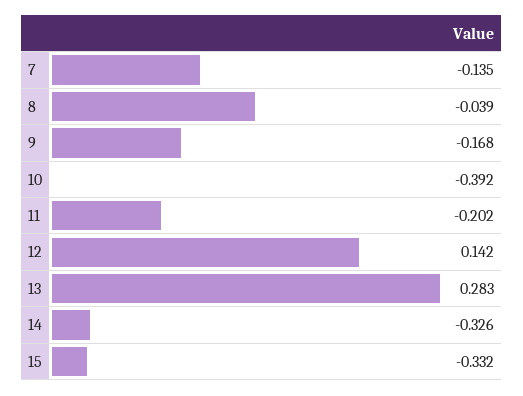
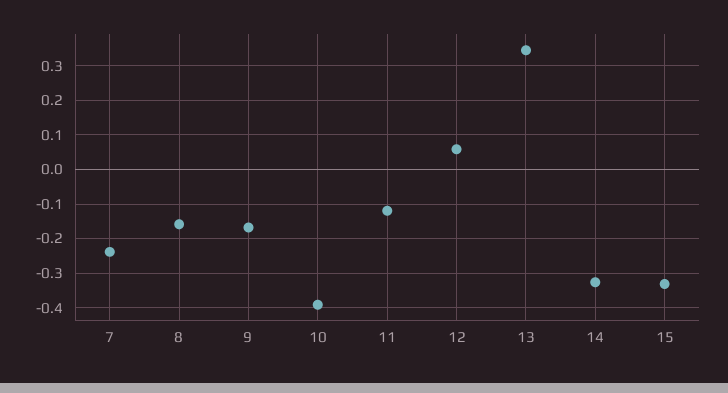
7: -0.135 -> -0.24
8: -0.039 -> -0.16
11: -0.202 -> -0.12
12: 0.142 -> 0.06
13: 0.283 -> 0.34

